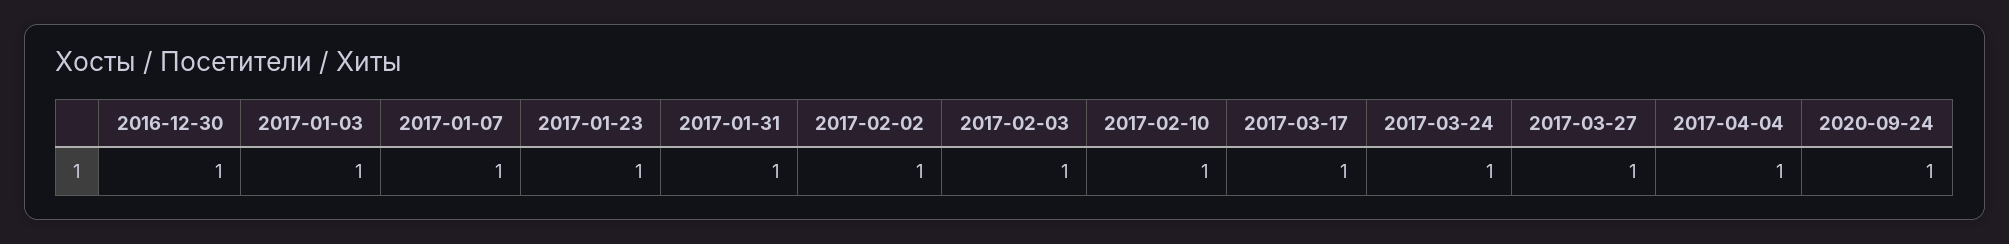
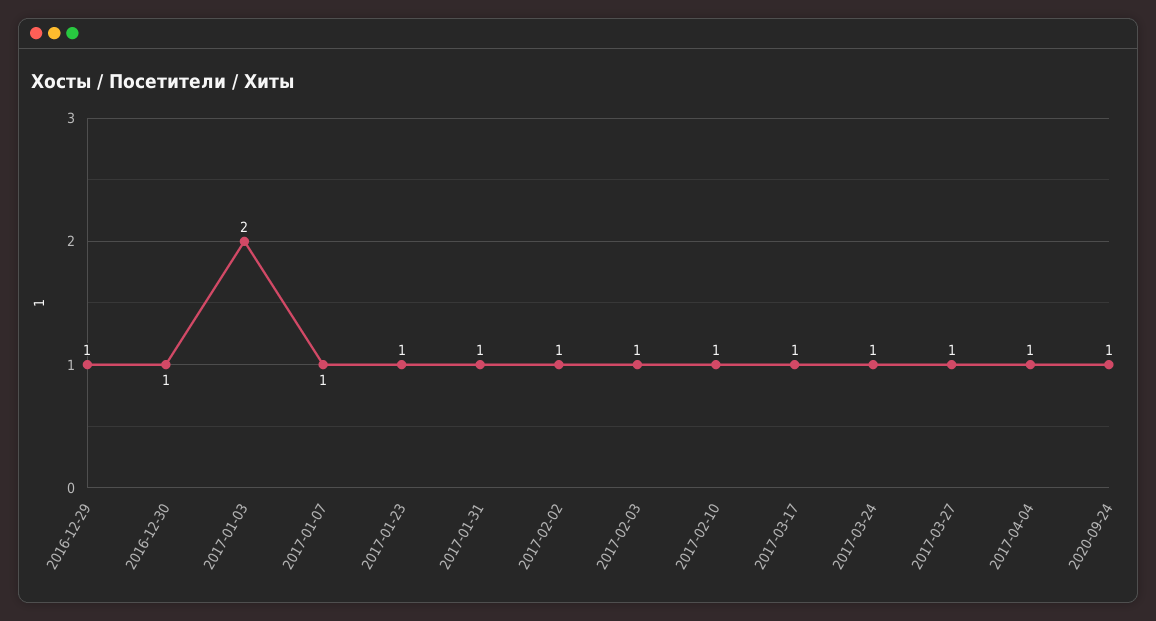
2017-01-03: 1 -> 2
2016-12-29: none -> 1

